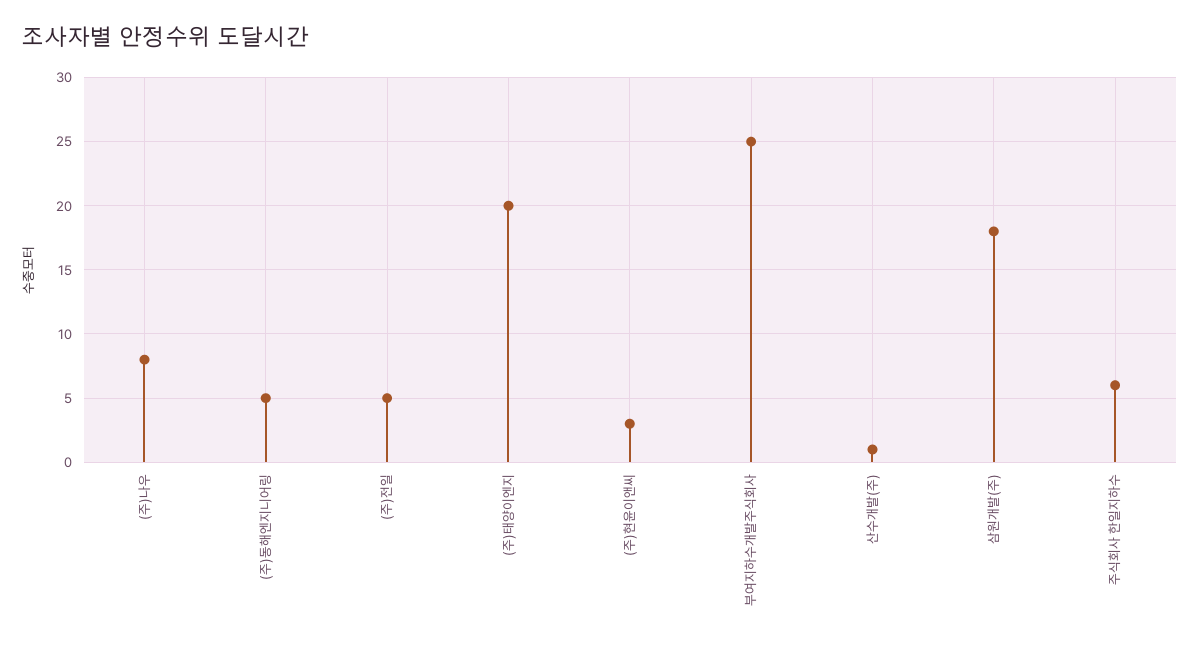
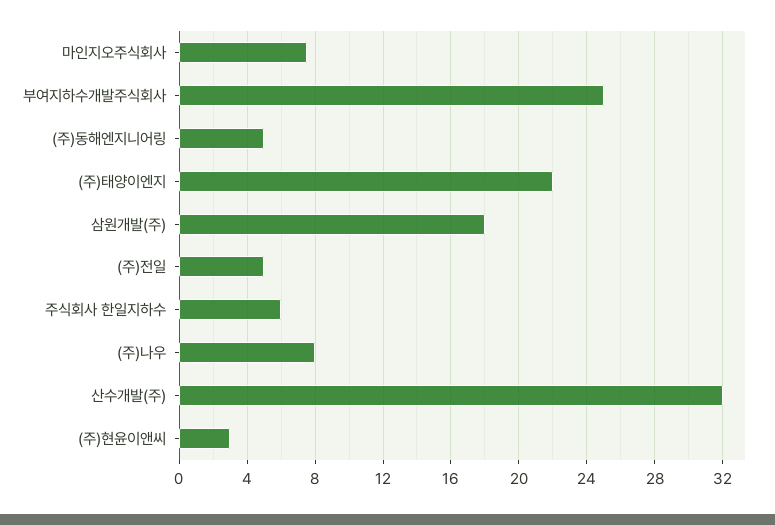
(주)태양이엔지: 20 -> 22
산수개발(주): 1 -> 32
마인지오주식회사: none -> 7.5

